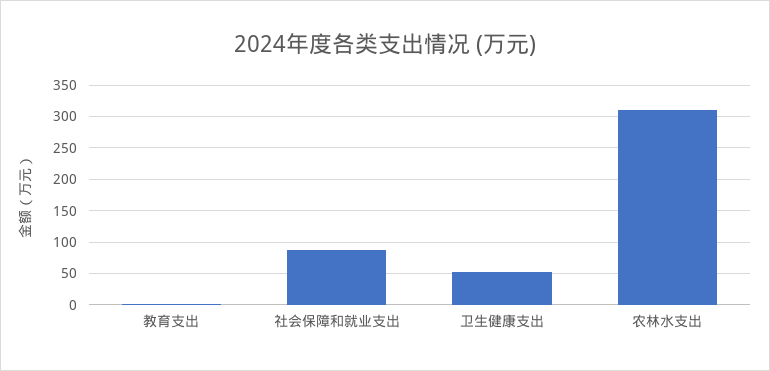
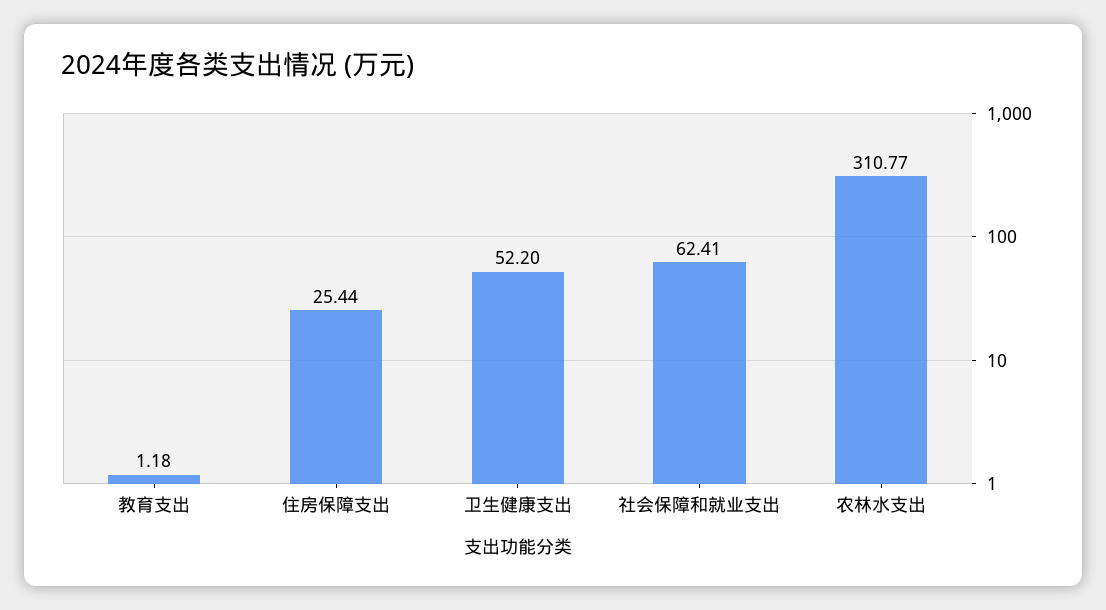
社会保障和就业支出: 90 -> 62.41
住房保障支出: none -> 25.44

